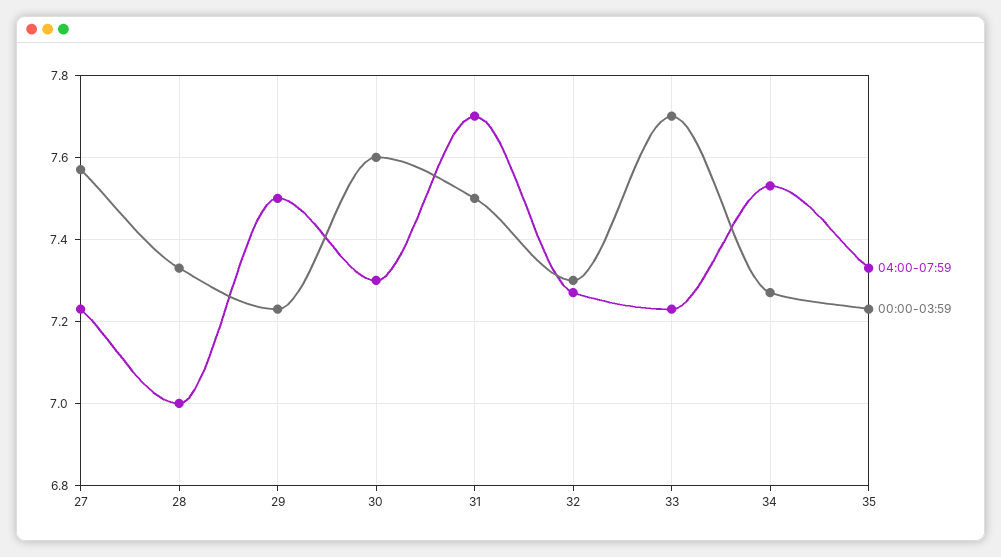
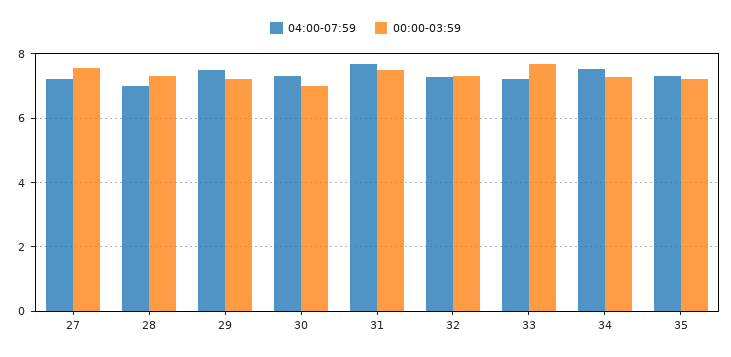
00:00-03:59, 30: 7.6 -> 7

